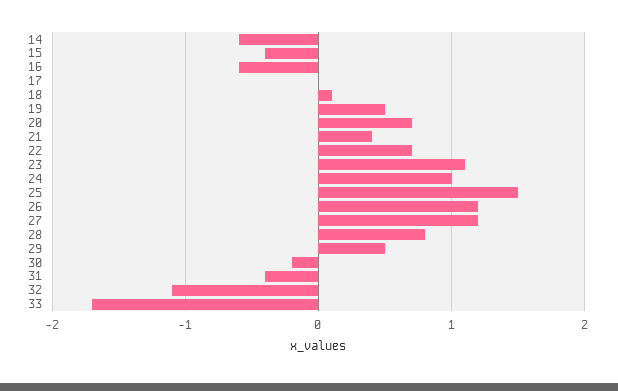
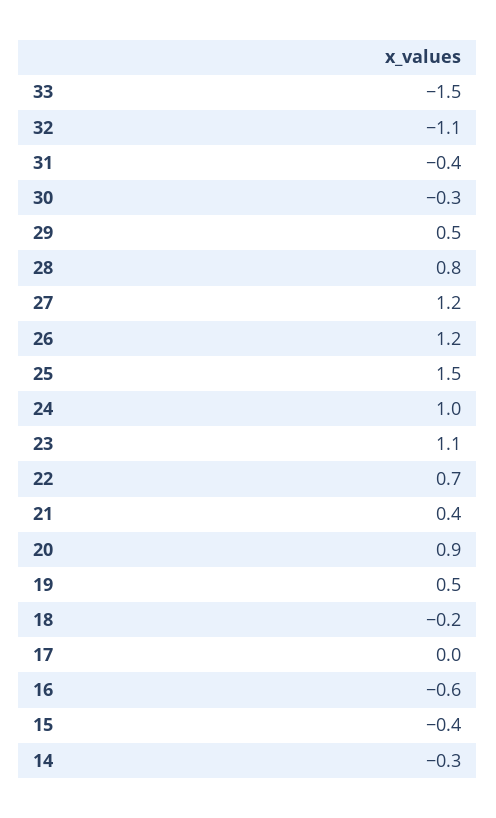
14: -0.6 -> -0.3
18: 0.1 -> -0.2
20: 0.7 -> 0.9
30: -0.2 -> -0.3
33: -1.7 -> -1.5

